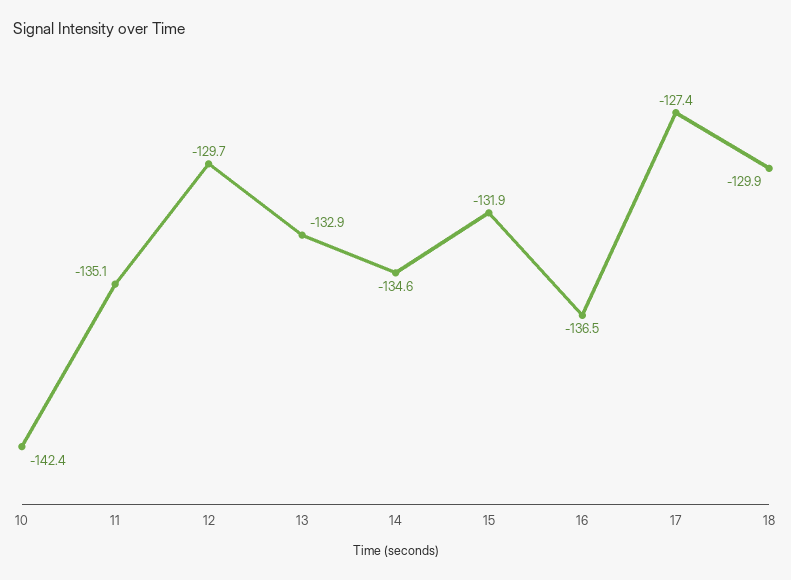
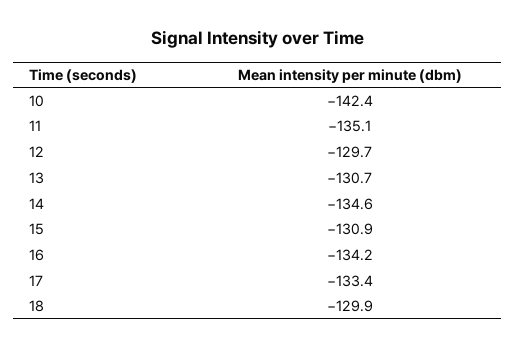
13: -132.9 -> -130.7
15: -131.9 -> -130.9
16: -136.5 -> -134.2
17: -127.4 -> -133.4

